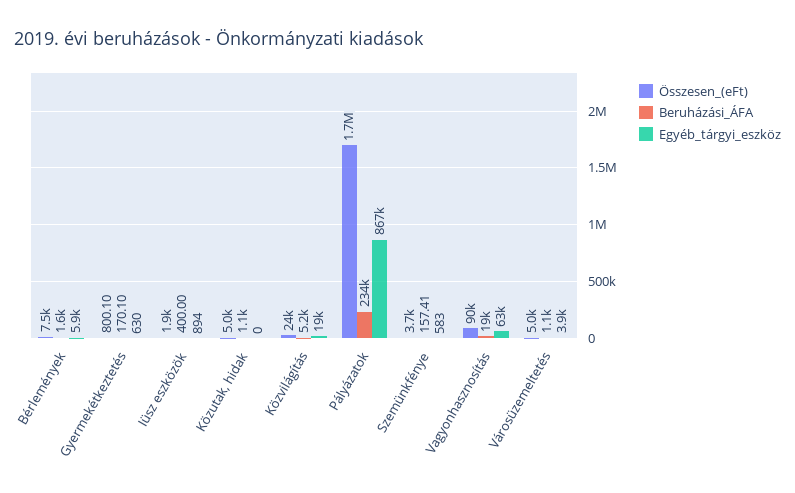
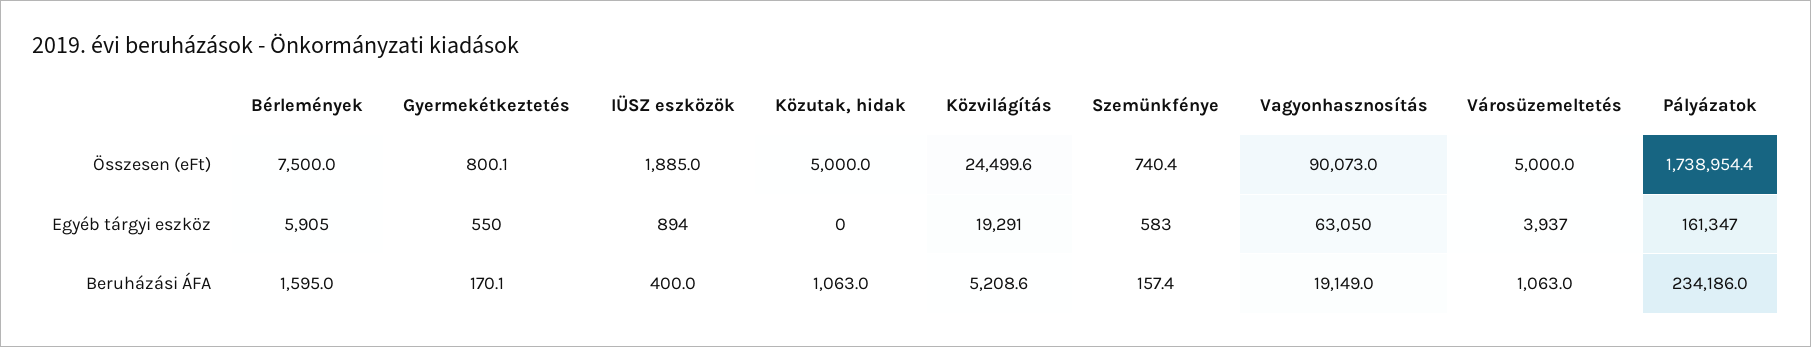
Egyéb_tárgyi_eszköz, Gyermekétkeztetés: 630 -> 550
Egyéb_tárgyi_eszköz, Pályázatok: 867000 -> 161347
Összesen_(eFt), Szemünkfénye: 3700 -> 740.4

